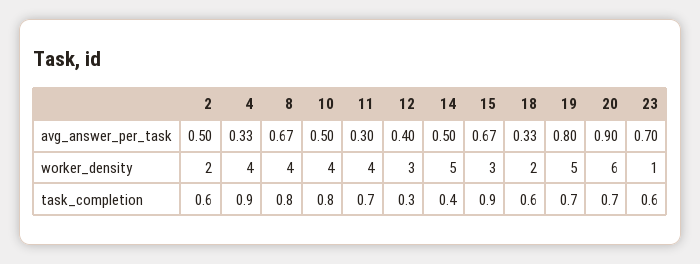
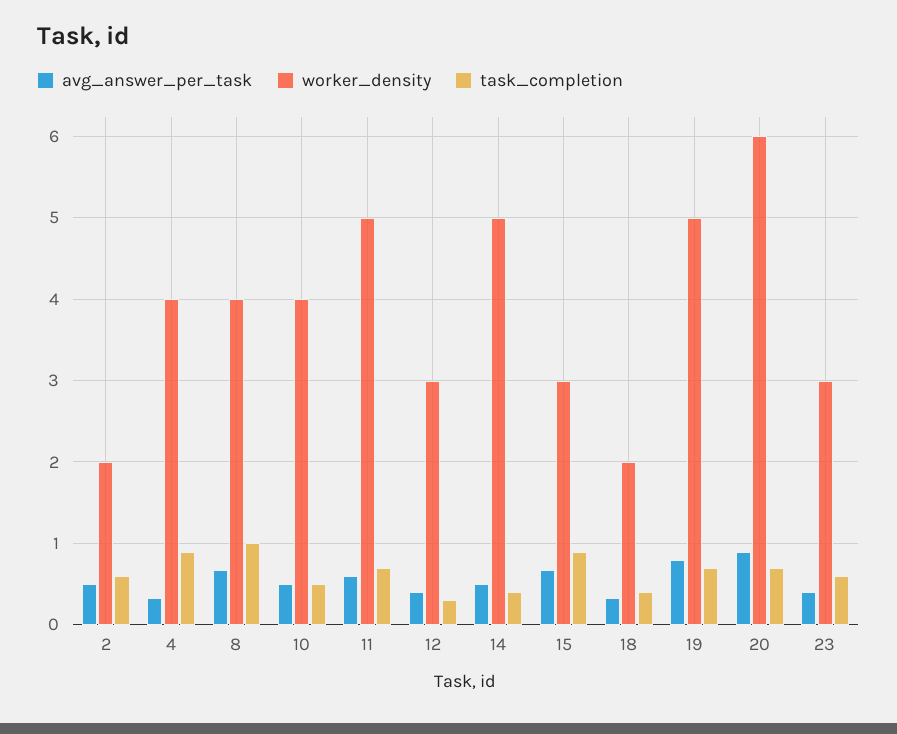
avg_answer_per_task, 11: 0.3 -> 0.6
avg_answer_per_task, 23: 0.7 -> 0.4
worker_density, 11: 4 -> 5
worker_density, 23: 1 -> 3
task_completion, 8: 0.8 -> 1
task_completion, 10: 0.8 -> 0.5
task_completion, 18: 0.6 -> 0.4

